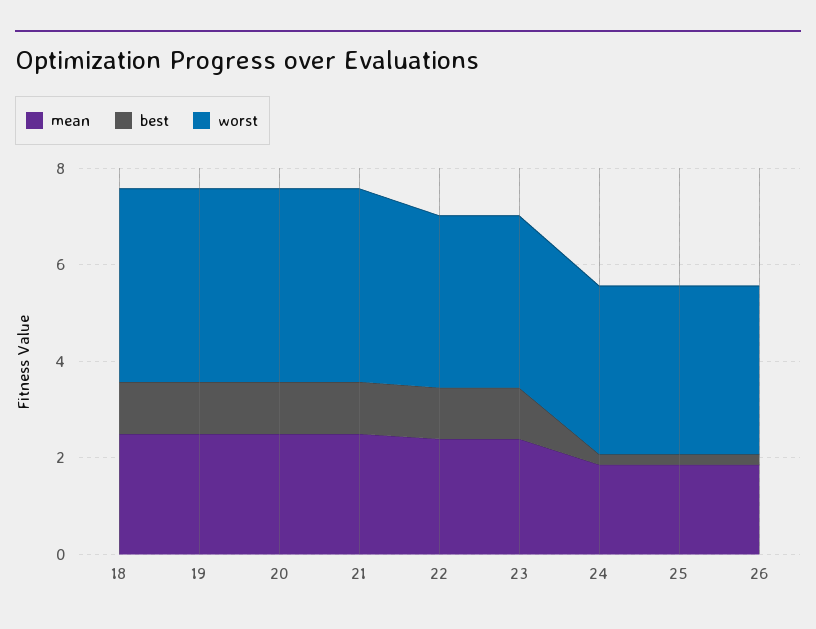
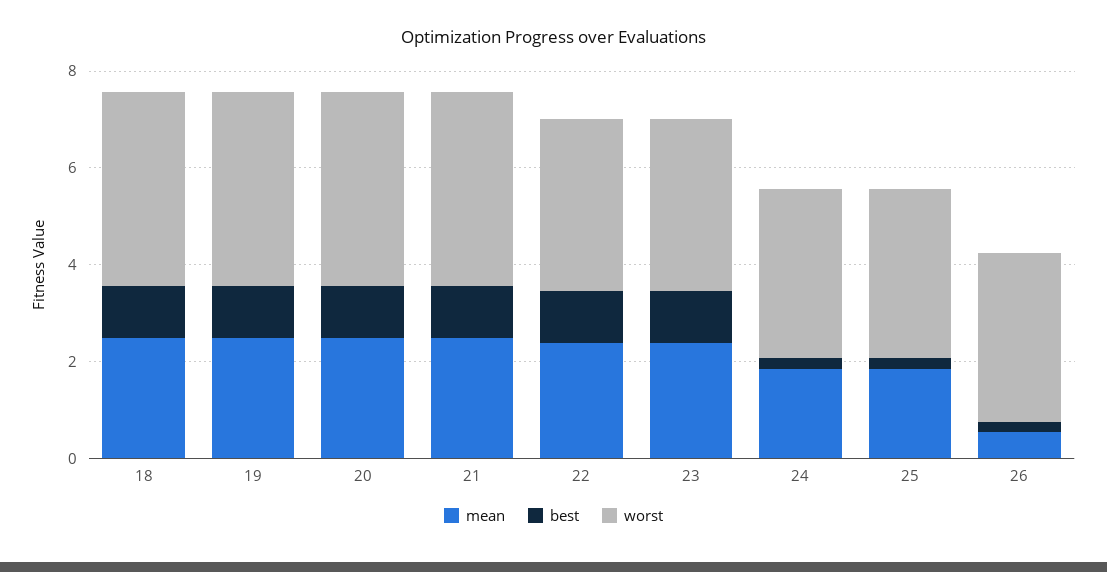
mean, 26: 2 -> 0.5

